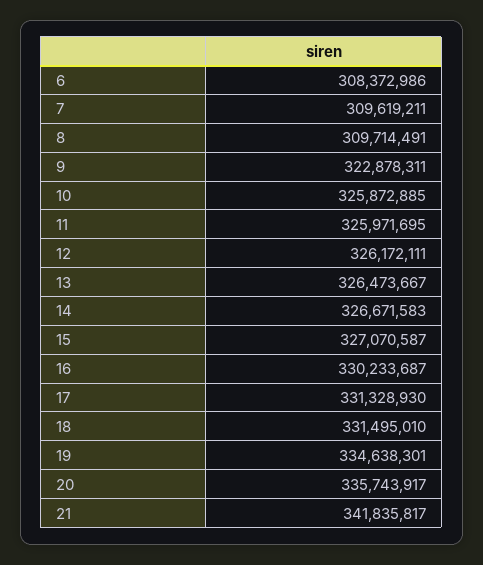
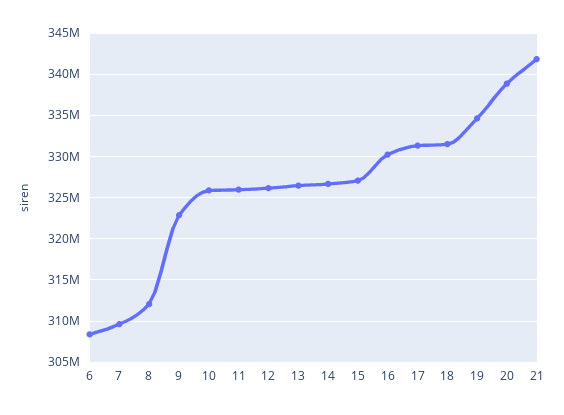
8: 309714491 -> 312000000
20: 335743917 -> 339000000

